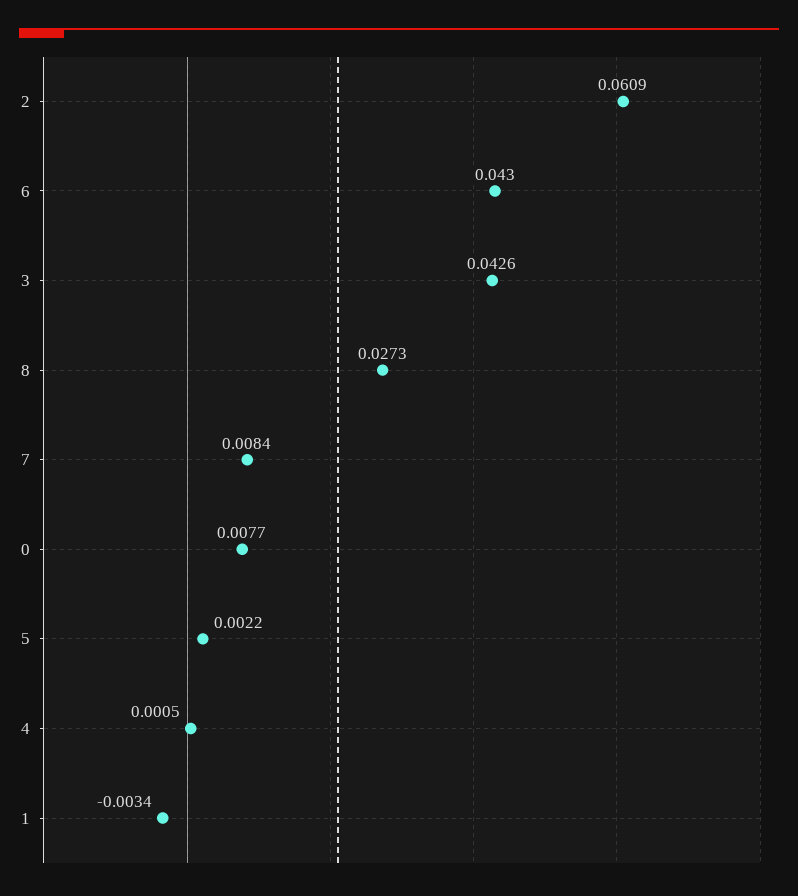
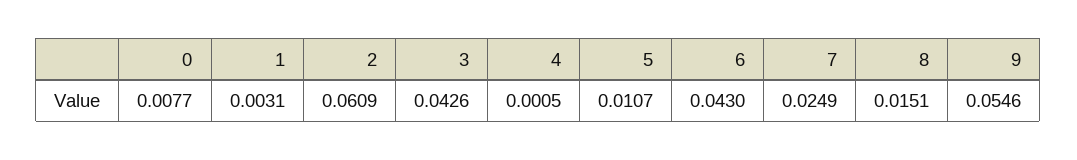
8: 0.0273 -> 0.0151
7: 0.0084 -> 0.0249
5: 0.0022 -> 0.0107
1: -0.0034 -> 0.0031
9: none -> 0.0546

